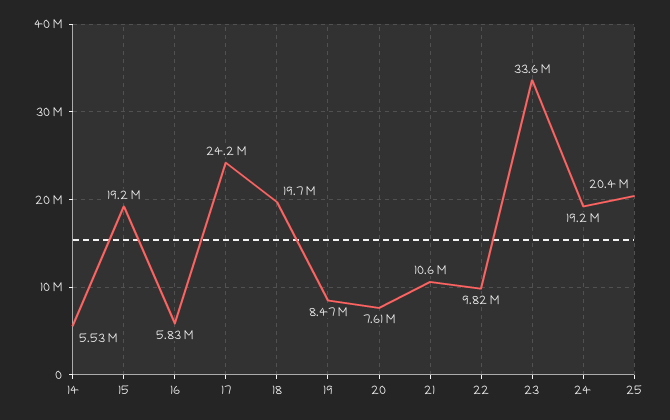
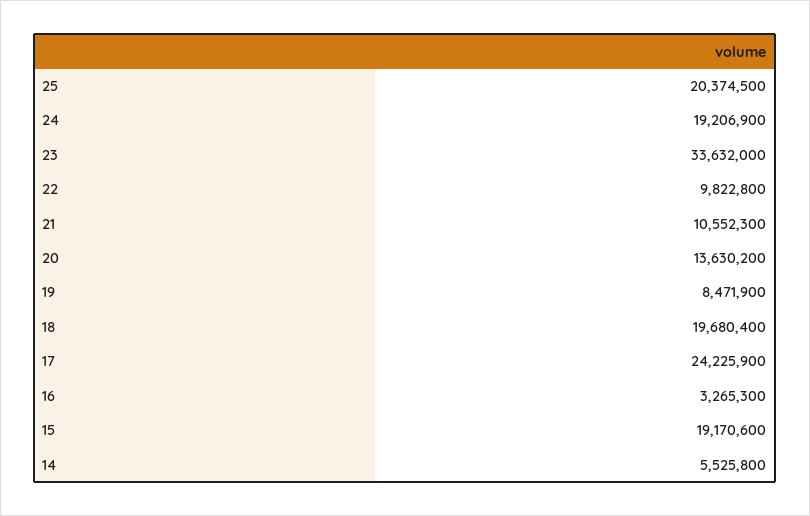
16: 5830000 -> 3265300
20: 7610000 -> 13630200

